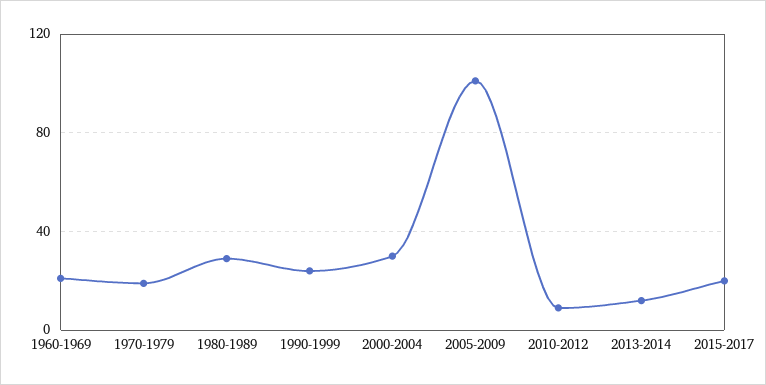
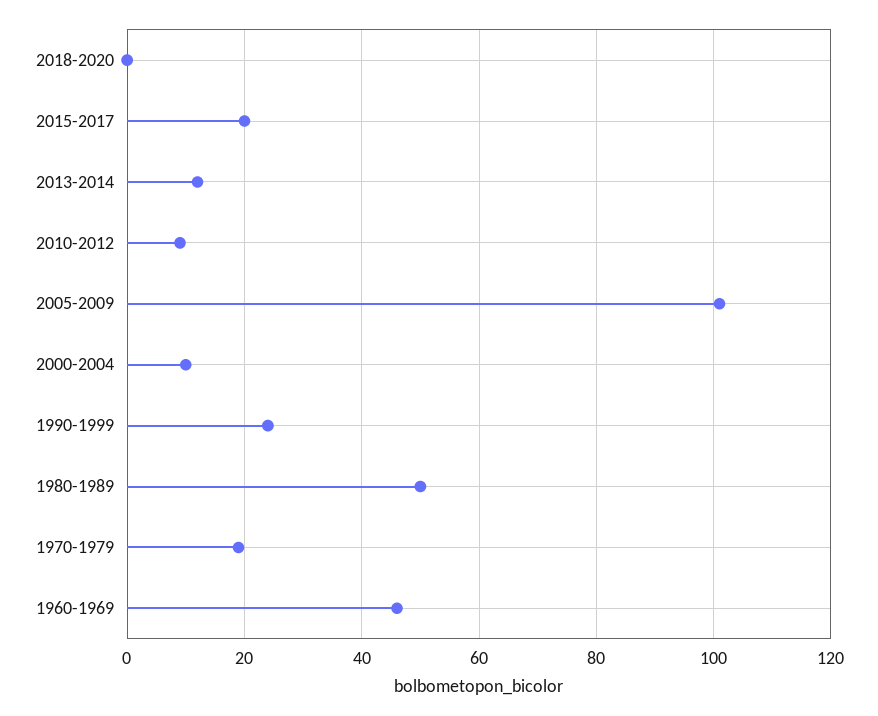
1960-1969: 20 -> 45
1980-1989: 30 -> 50
2000-2004: 30 -> 10
2018-2020: none -> 0

